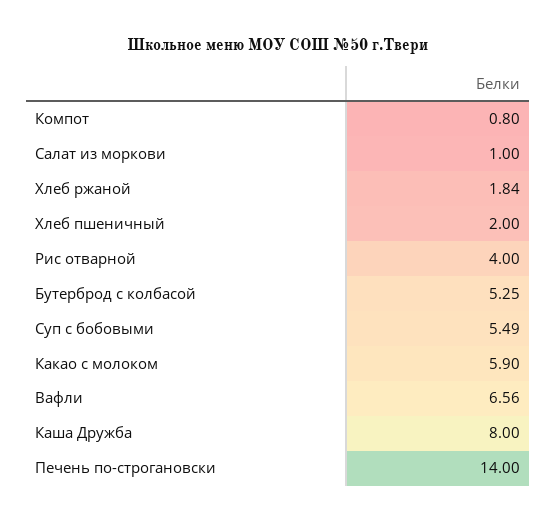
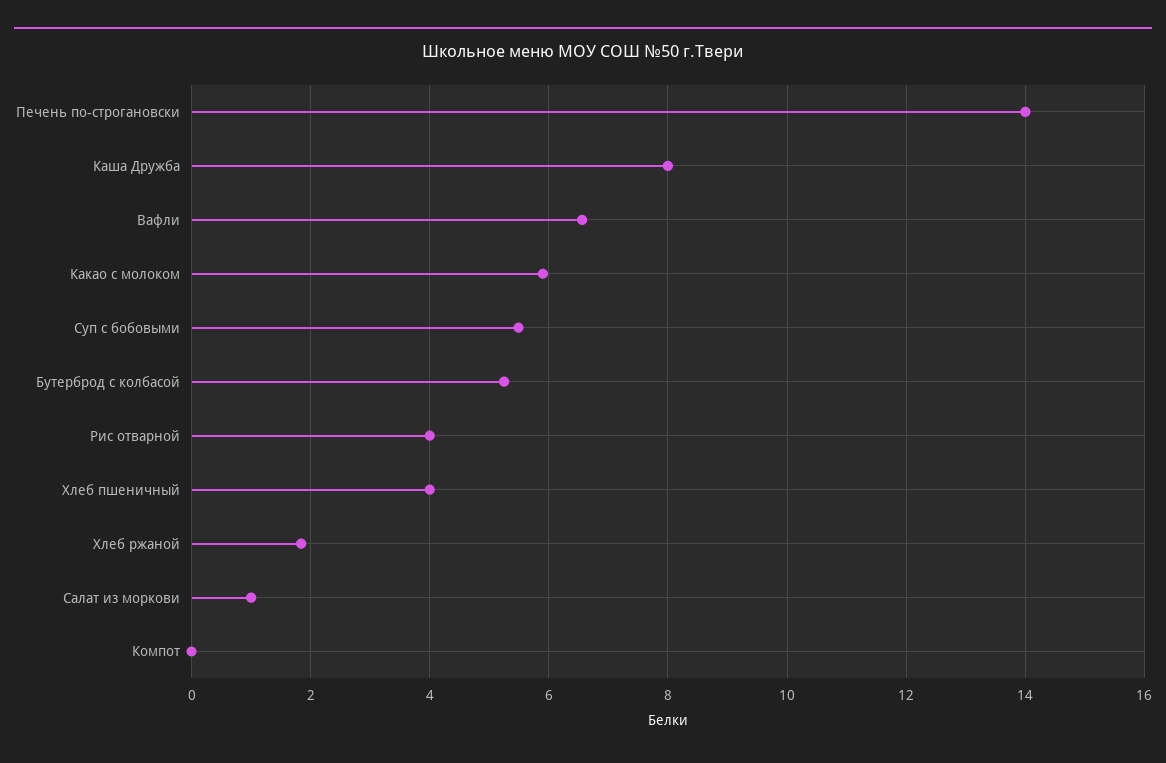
Компот: 0.8 -> 0
Хлеб пшеничный: 2 -> 4

